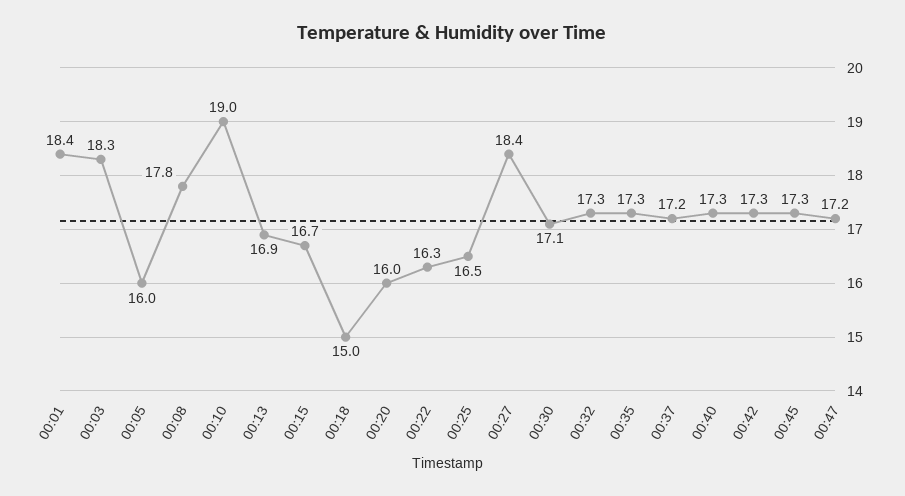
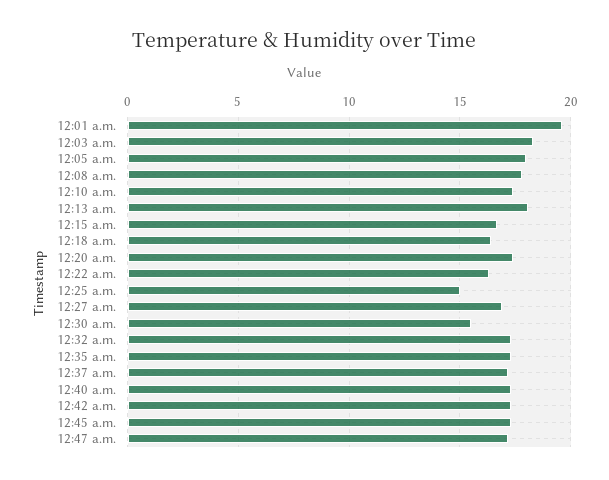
00:01: 18.4 -> 19.5
00:05: 16 -> 18
00:10: 19 -> 17.5
00:13: 16.9 -> 18
00:18: 15 -> 16.5
00:20: 16 -> 17.5
00:25: 16.5 -> 15
00:27: 18.4 -> 17
00:30: 17.1 -> 15.5

